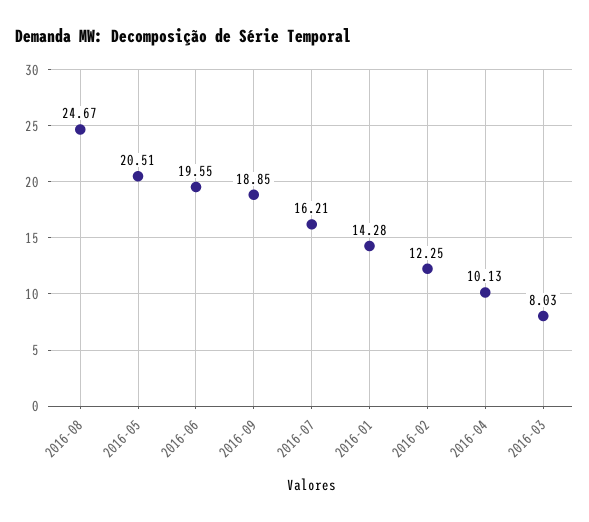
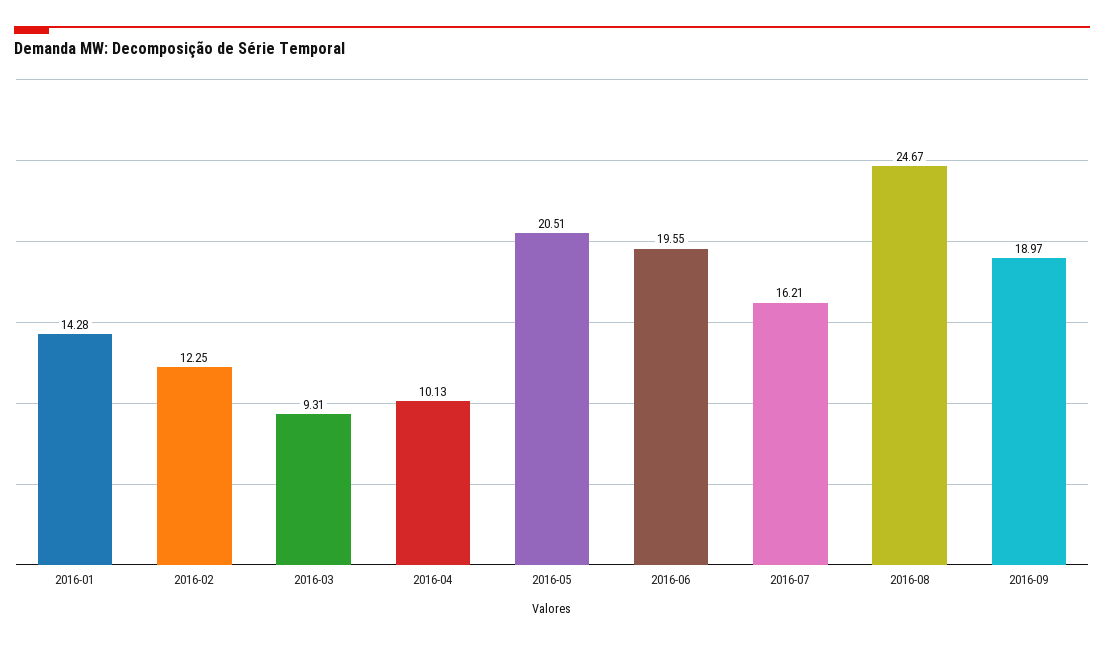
2016-09: 18.85 -> 18.97
2016-03: 8.03 -> 9.31

